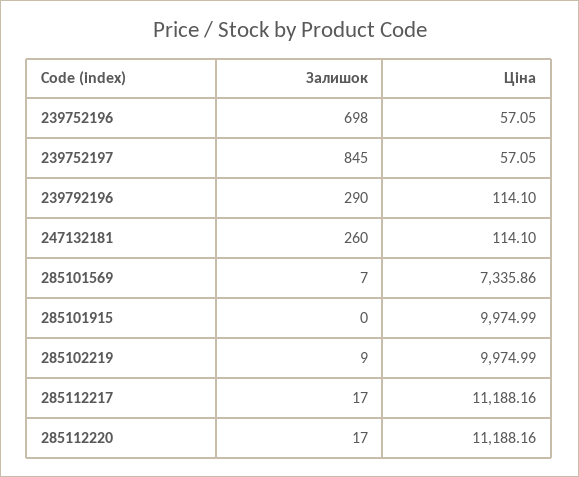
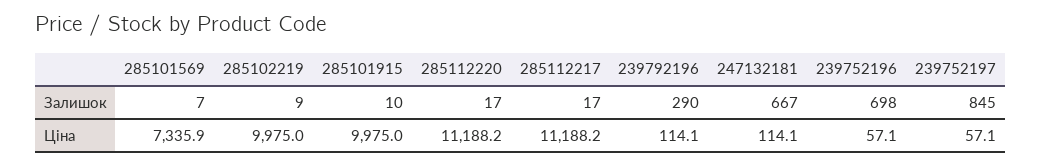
Залишок, 247132181: 260 -> 667
Залишок, 285101915: 0 -> 10

